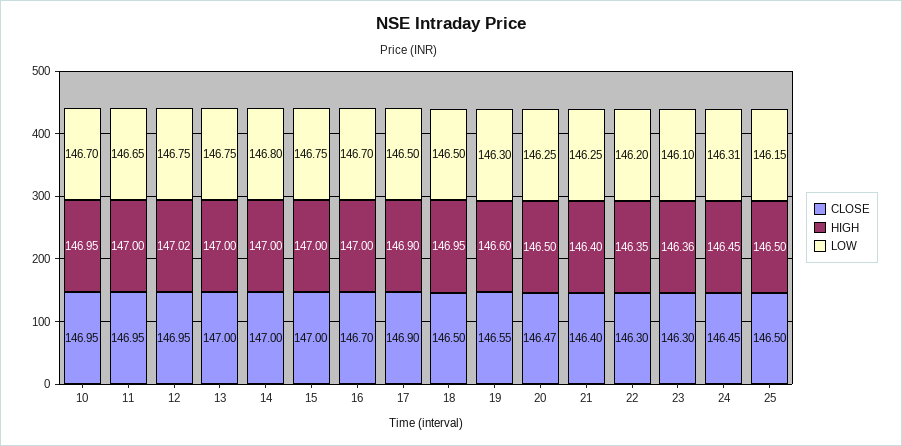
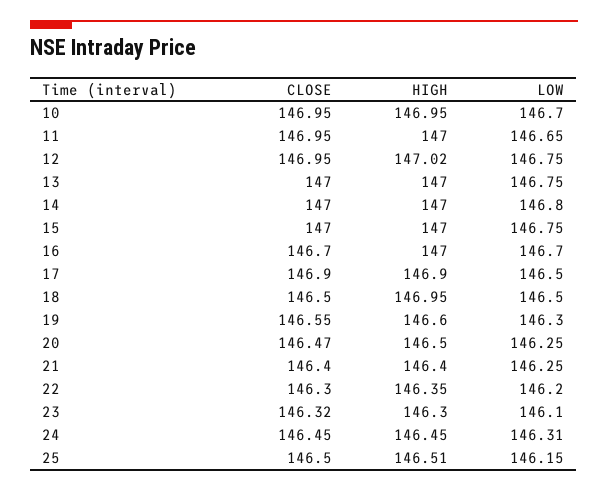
CLOSE, 23: 146.3 -> 146.32
HIGH, 23: 146.36 -> 146.3
HIGH, 25: 146.5 -> 146.51

